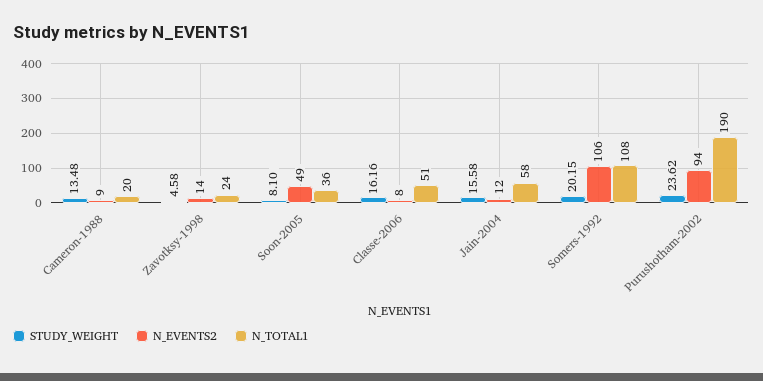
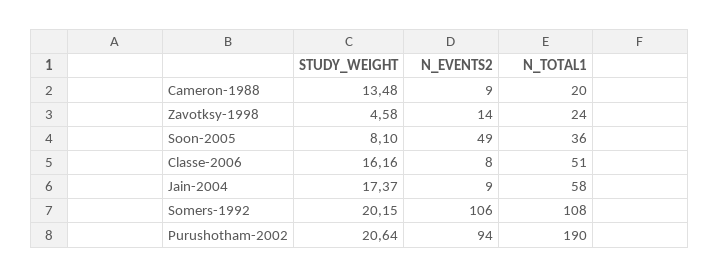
STUDY_WEIGHT, Jain-2004: 15.58 -> 17.37
N_EVENTS2, Jain-2004: 12 -> 9
STUDY_WEIGHT, Purushotham-2002: 23.62 -> 20.64

